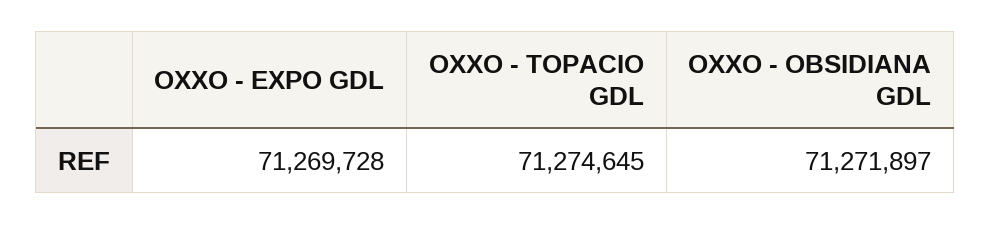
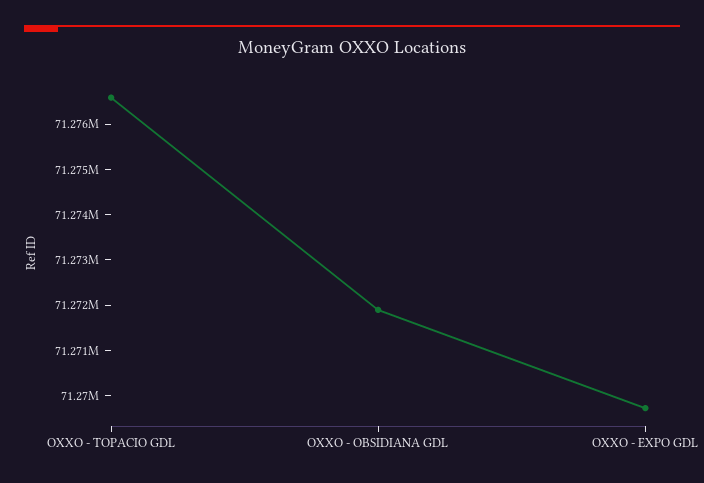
OXXO - TOPACIO GDL: 71274645 -> 71276600

